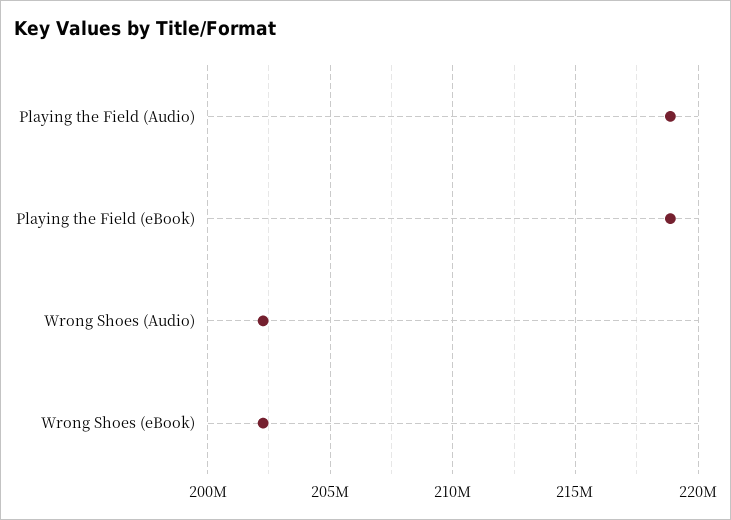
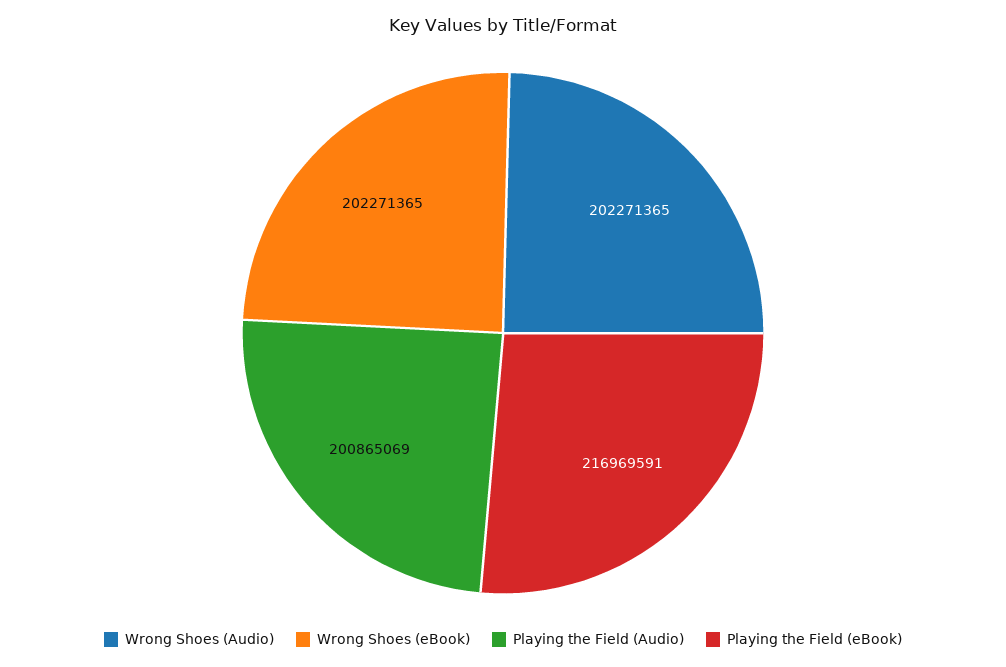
Playing the Field (Audio): 219000000 -> 200865069
Playing the Field (eBook): 219000000 -> 216969591

